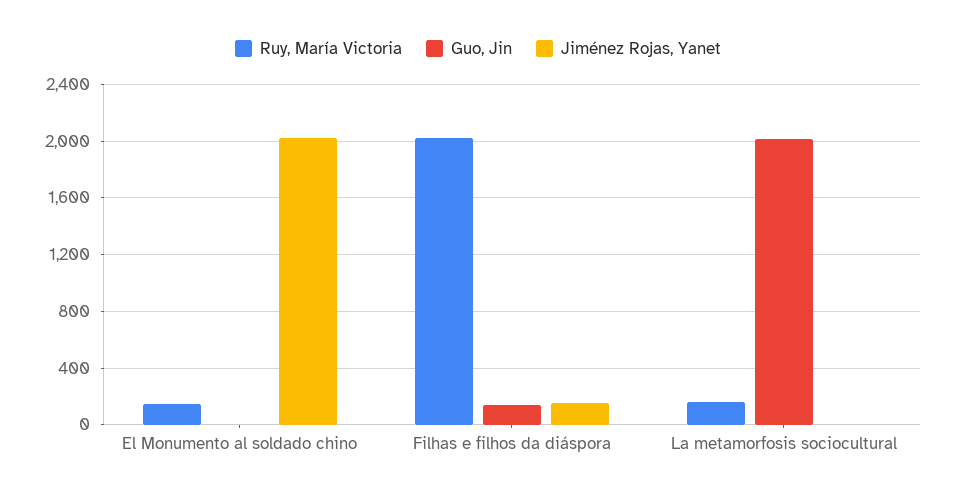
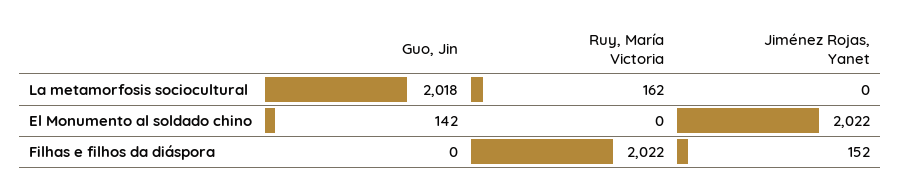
Ruy, María Victoria, El Monumento al soldado chino: 150 -> 0
Guo, Jin, El Monumento al soldado chino: 0 -> 142
Guo, Jin, Filhas e filhos da diáspora: 150 -> 0

